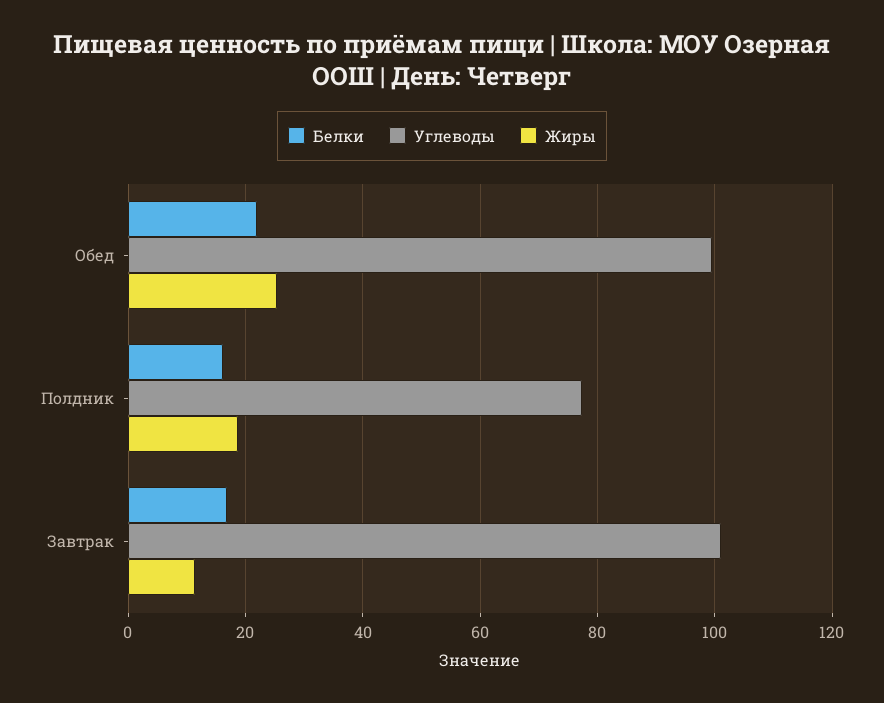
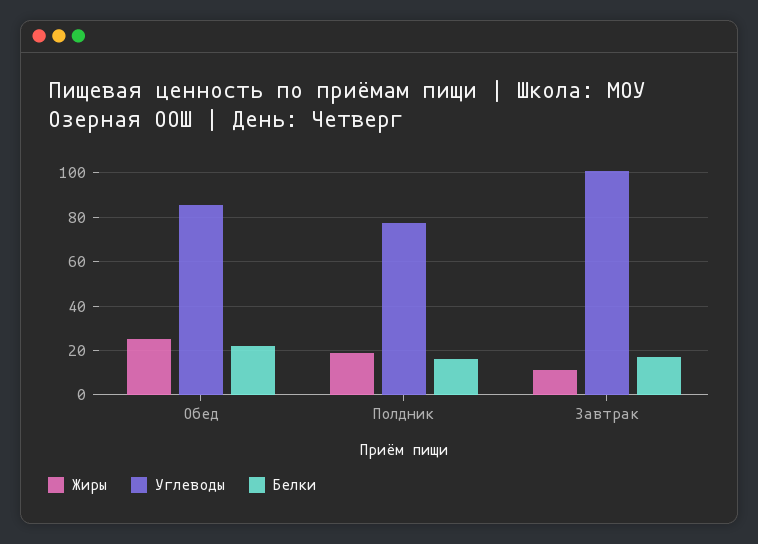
Углеводы, Обед: 100 -> 85

